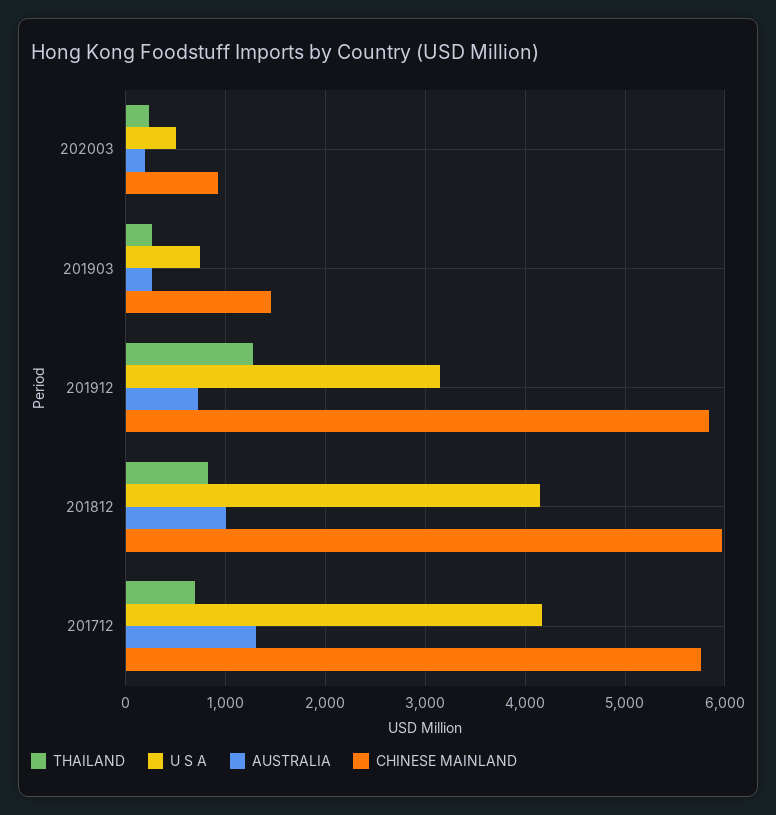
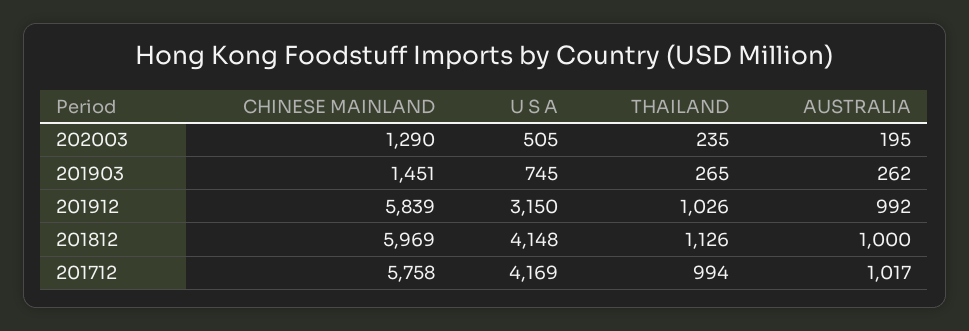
CHINESE MAINLAND, 202003: 900 -> 1290
THAILAND, 201912: 1300 -> 1026
AUSTRALIA, 201912: 700 -> 992
THAILAND, 201812: 800 -> 1126
THAILAND, 201712: 700 -> 994
AUSTRALIA, 201712: 1300 -> 1017

